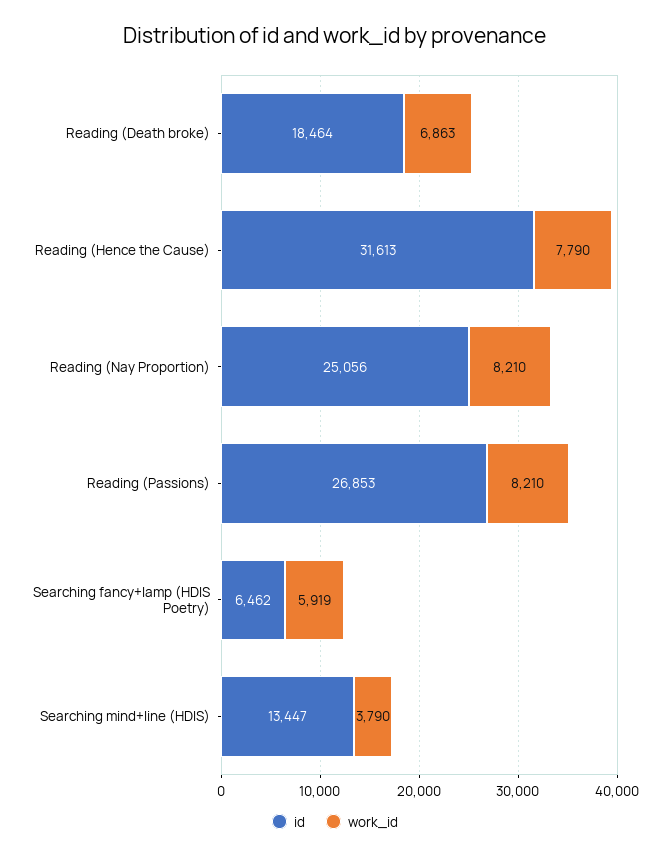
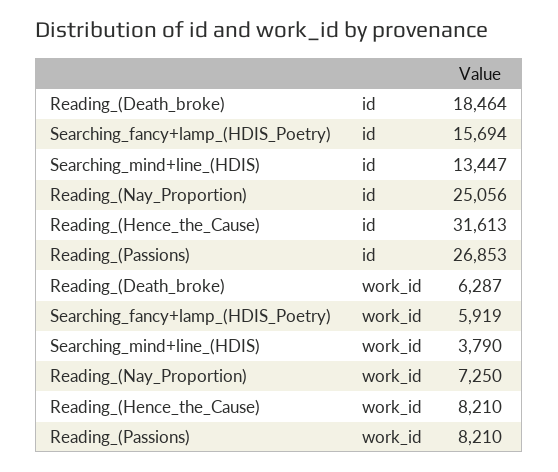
work_id, Reading (Death broke): 6863 -> 6287
work_id, Reading (Hence the Cause): 7790 -> 8210
work_id, Reading (Nay Proportion): 8210 -> 7250
id, Searching fancy+lamp (HDIS Poetry): 6462 -> 15694

